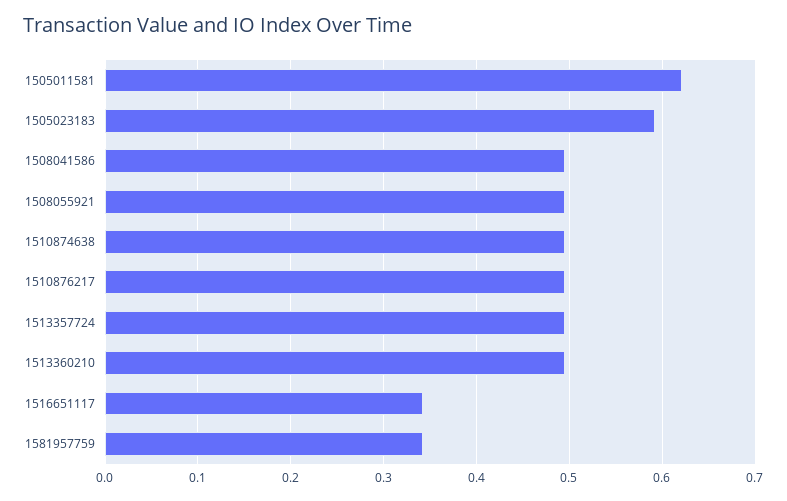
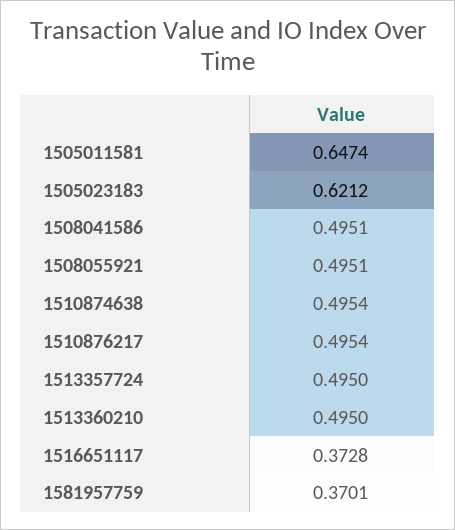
1505011581: 0.62 -> 0.6474
1505023183: 0.59 -> 0.6212
1516651117: 0.34 -> 0.3728
1581957759: 0.34 -> 0.3701

